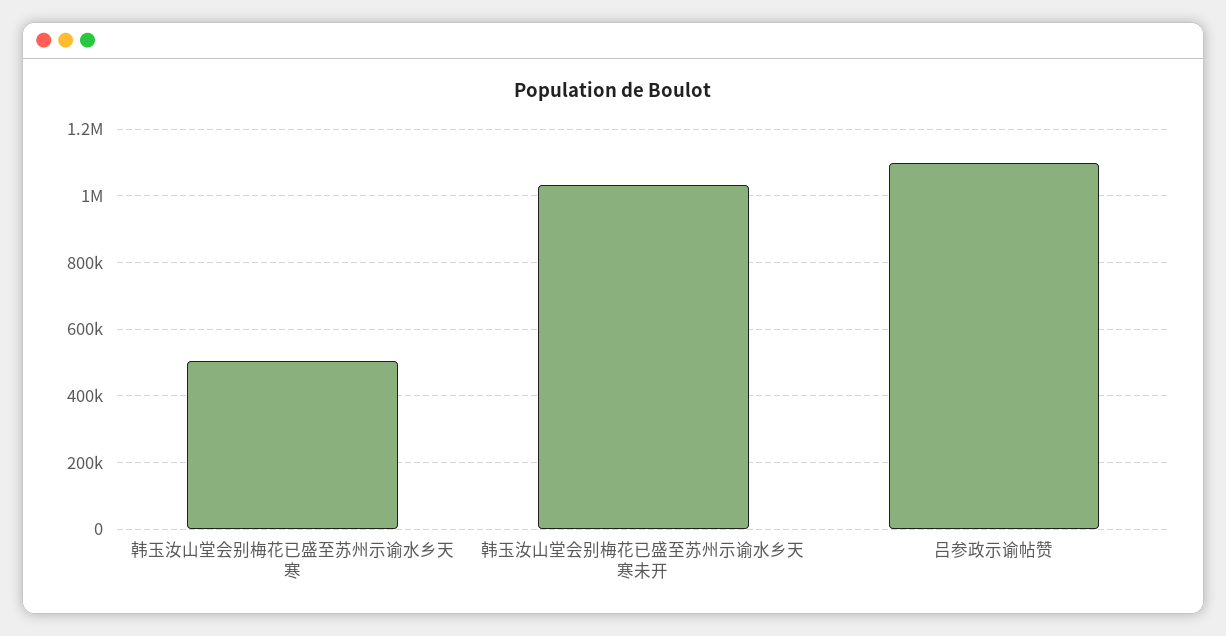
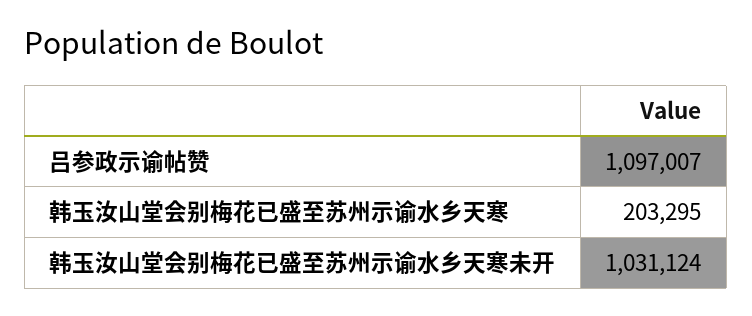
韩玉汝山堂会别梅花已盛至苏州示谕水乡天寒: 500000 -> 203295

